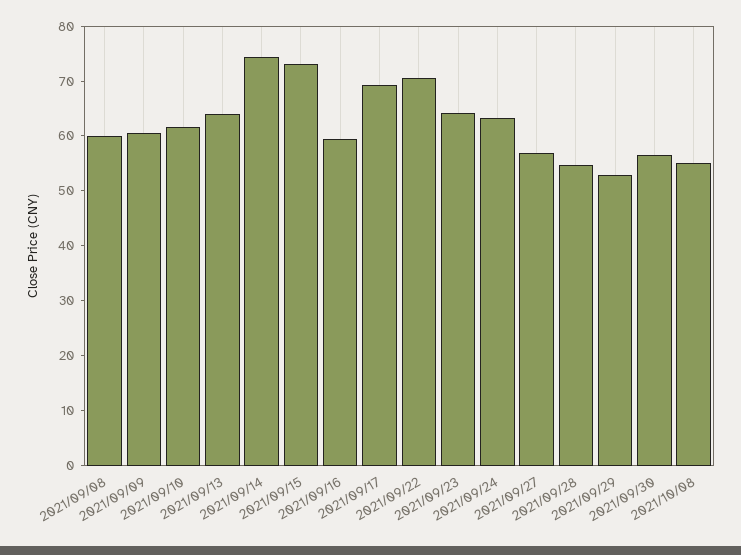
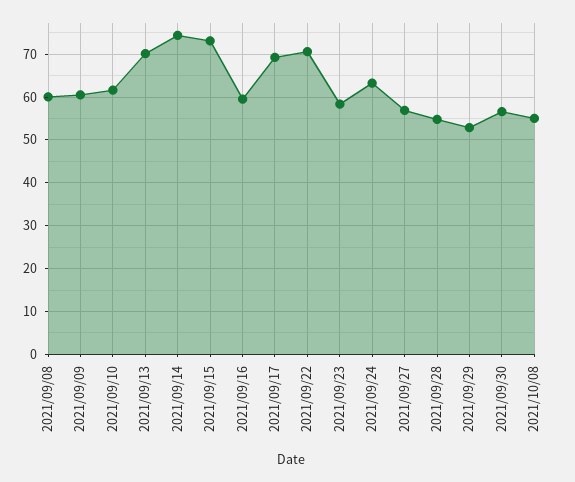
2021/09/13: 64 -> 70
2021/09/23: 64 -> 58

